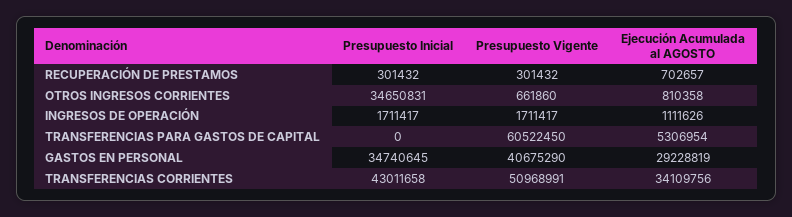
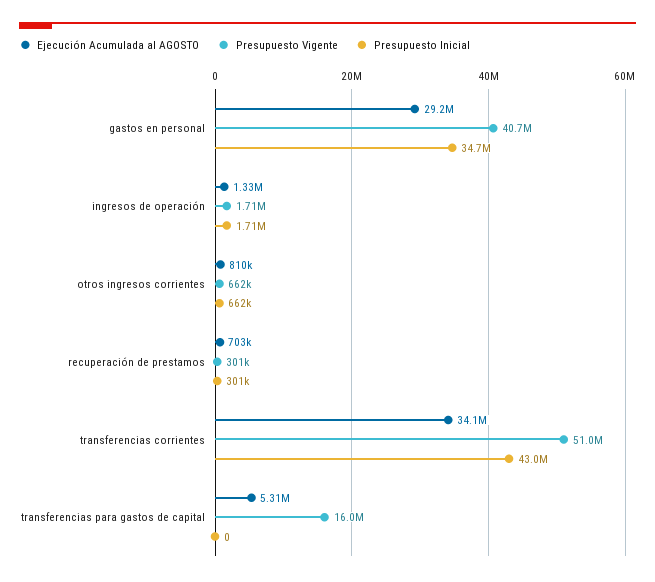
Presupuesto Inicial, OTROS INGRESOS CORRIENTES: 34650831 -> 662000
Ejecución Acumulada al AGOSTO, INGRESOS DE OPERACIÓN: 1111626 -> 1330000
Presupuesto Vigente, TRANSFERENCIAS PARA GASTOS DE CAPITAL: 60522450 -> 16000000

